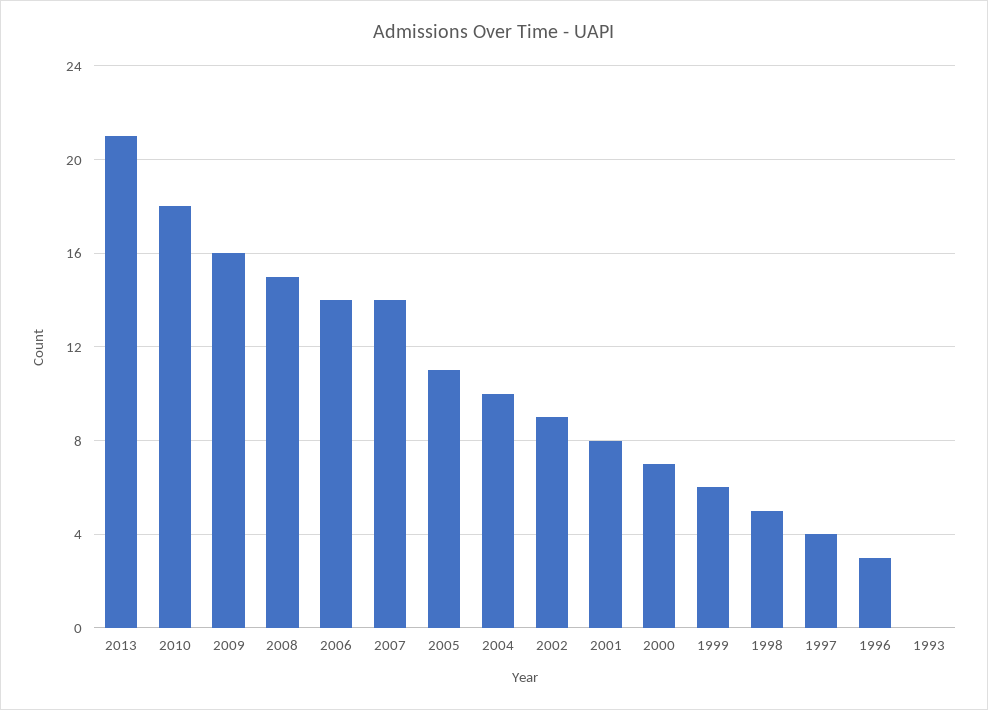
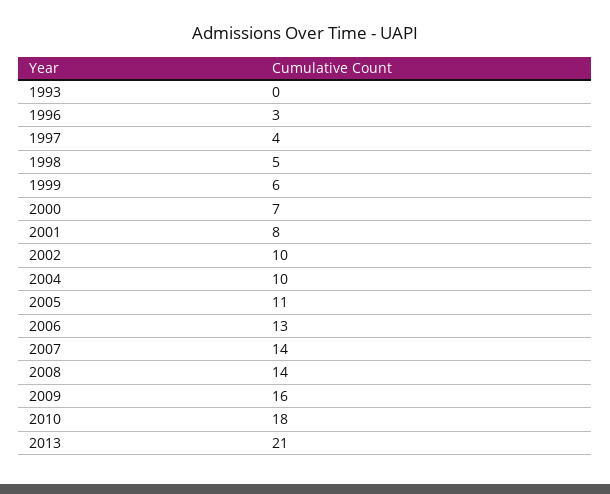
2008: 15 -> 14
2006: 14 -> 13
2002: 9 -> 10

